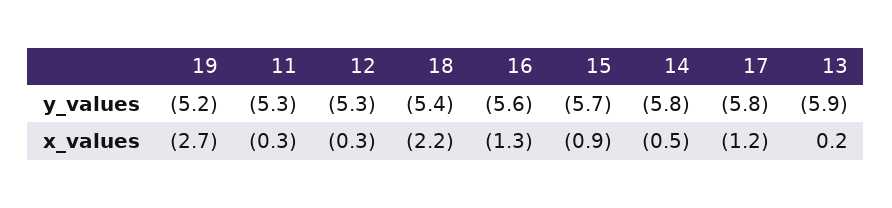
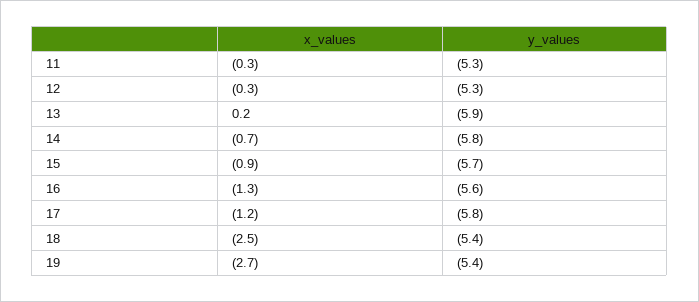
19, y_values: -5.2 -> -5.4
18, x_values: -2.2 -> -2.5
14, x_values: -0.5 -> -0.7

